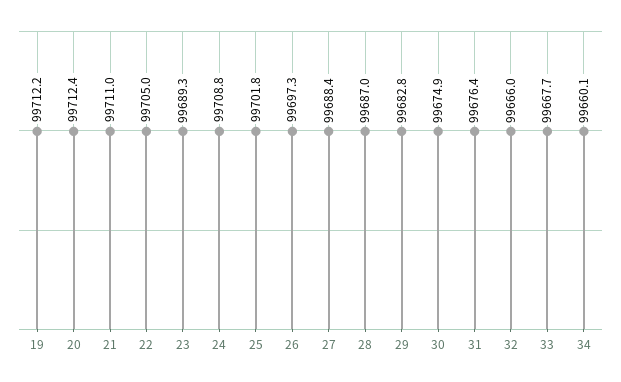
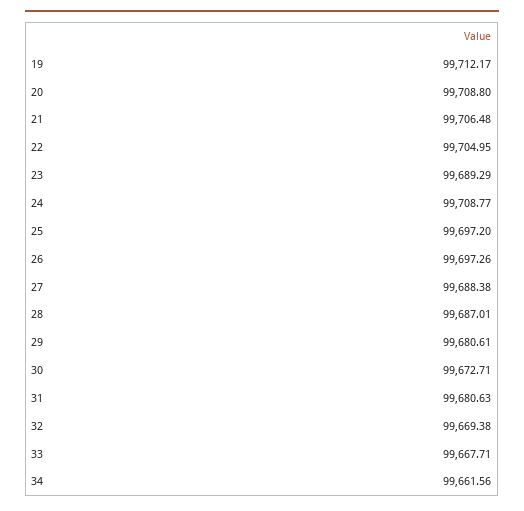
20: 99712.4 -> 99708.8
21: 99711 -> 99706.48
25: 99701.8 -> 99697.2
29: 99682.8 -> 99680.61
30: 99674.9 -> 99672.71
31: 99676.4 -> 99680.63
32: 99666 -> 99669.38
34: 99660.1 -> 99661.56

